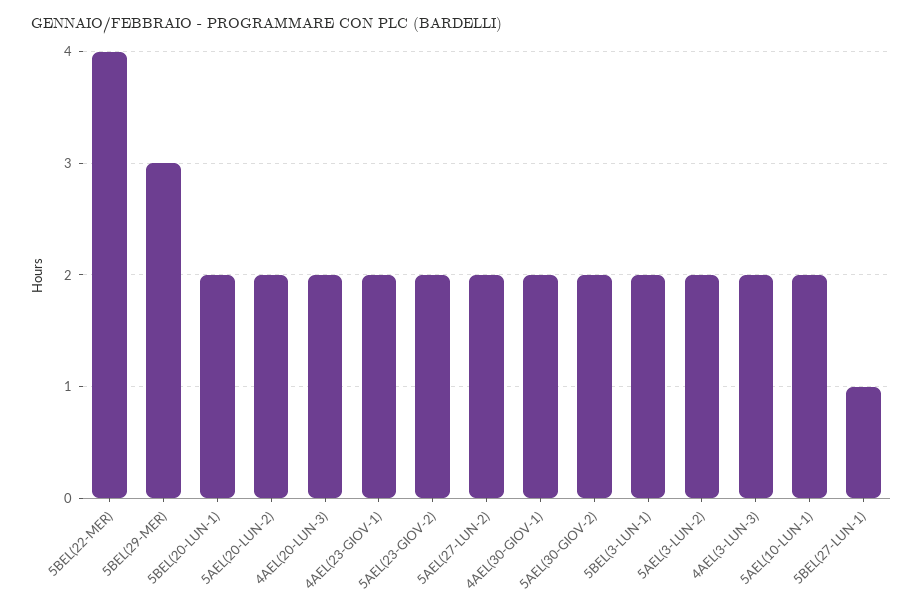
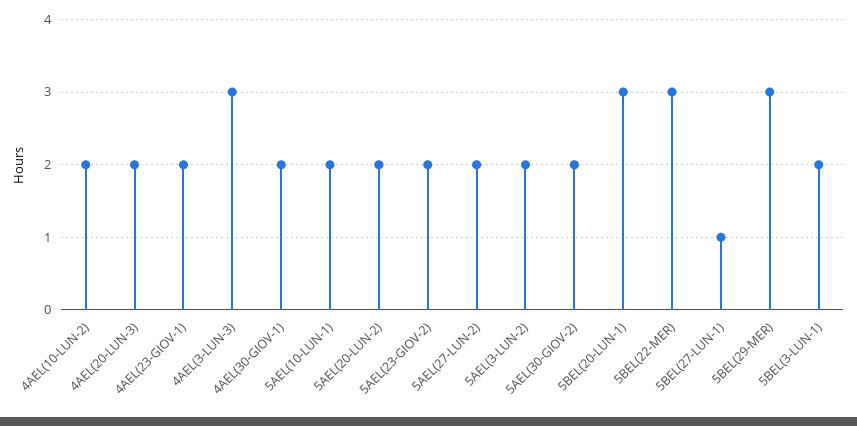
5BEL(22-MER): 4 -> 3
5BEL(20-LUN-1): 2 -> 3
4AEL(3-LUN-3): 2 -> 3
4AEL(10-LUN-2): none -> 2

